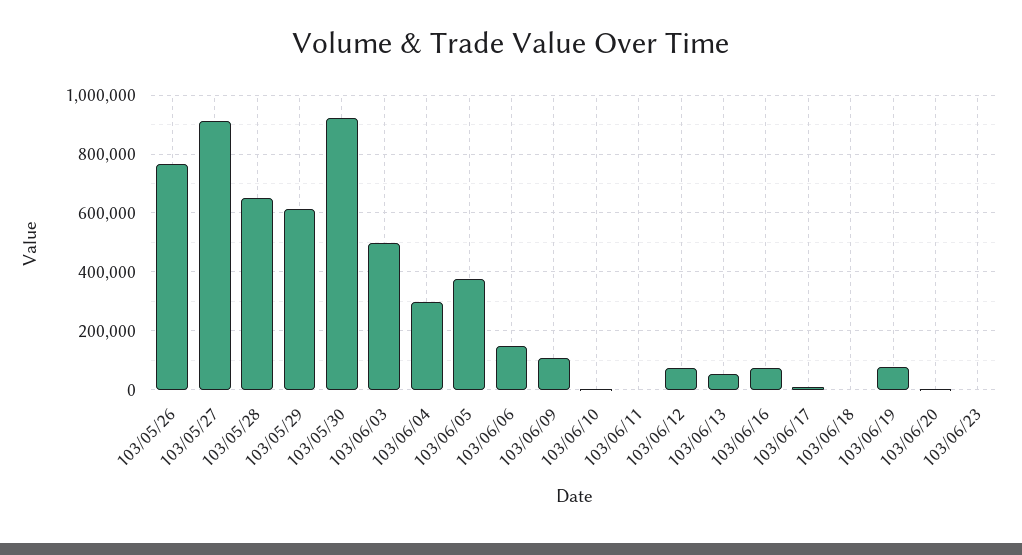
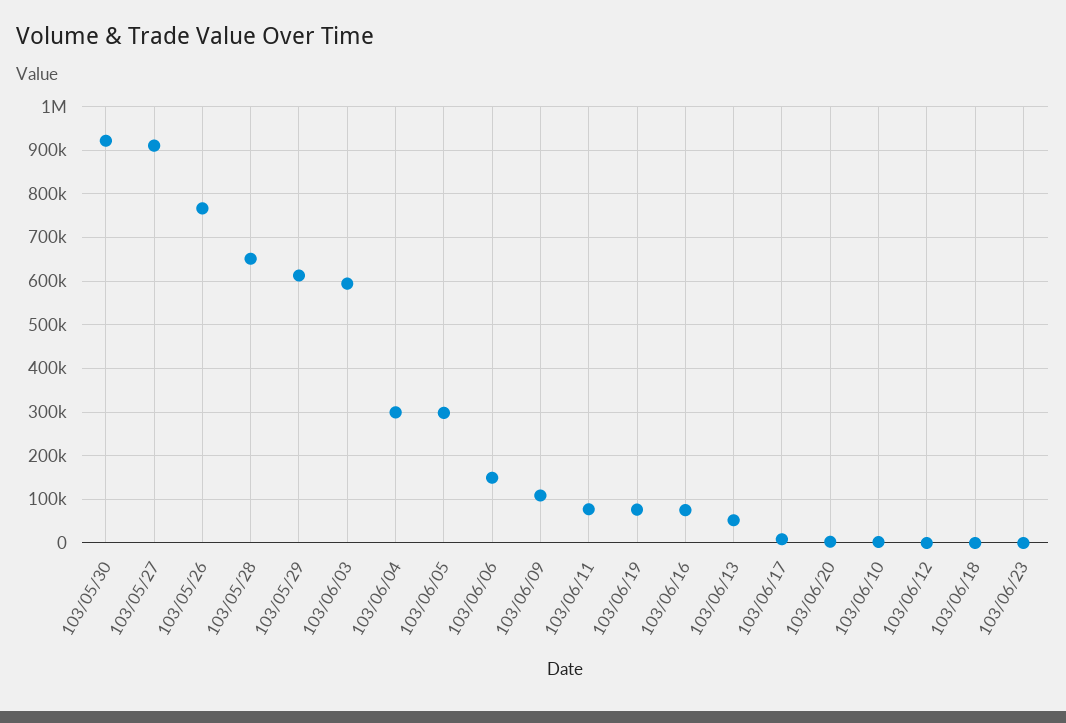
103/06/03: 500000 -> 600000
103/06/05: 375000 -> 300000
103/06/11: 0 -> 80000
103/06/12: 75000 -> 0

